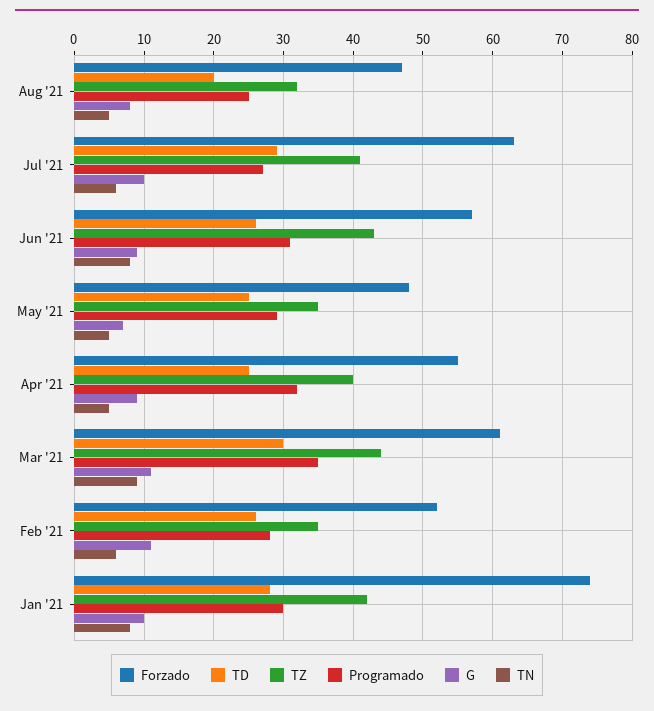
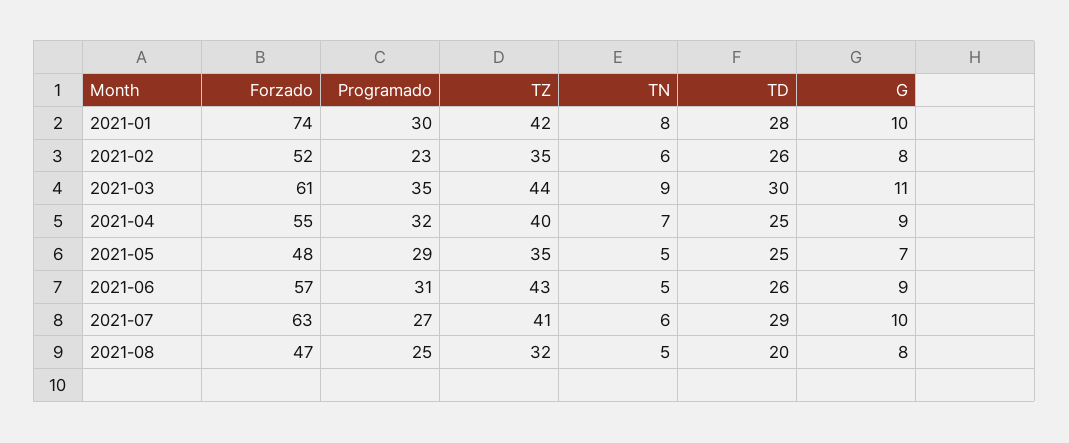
TN, Jun '21: 8 -> 5
TN, Apr '21: 5 -> 7
Programado, Feb '21: 28 -> 23
G, Feb '21: 11 -> 8

